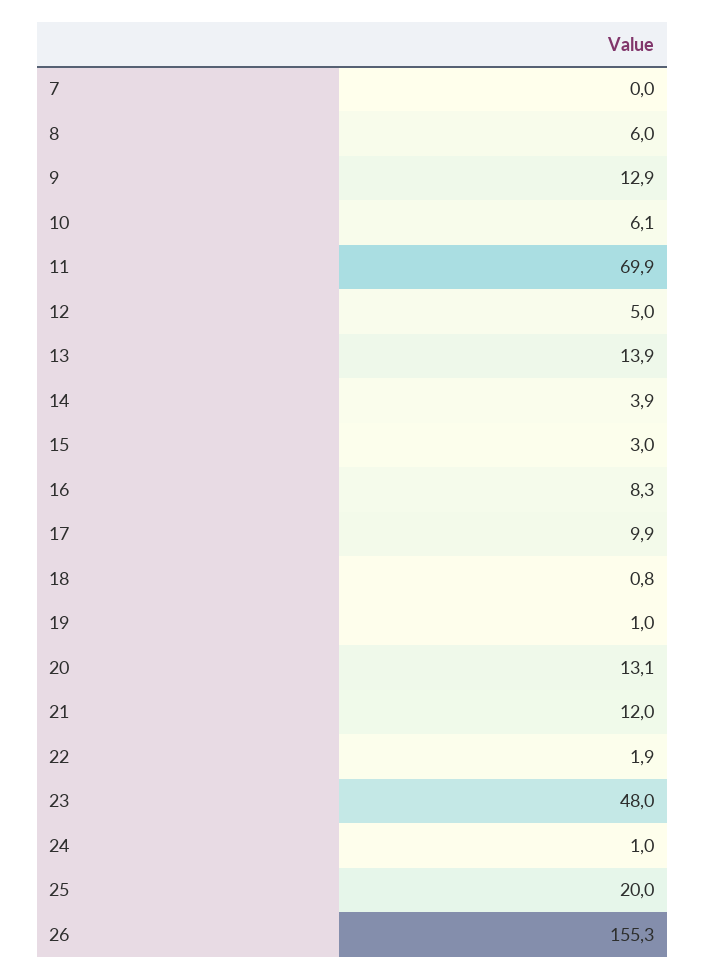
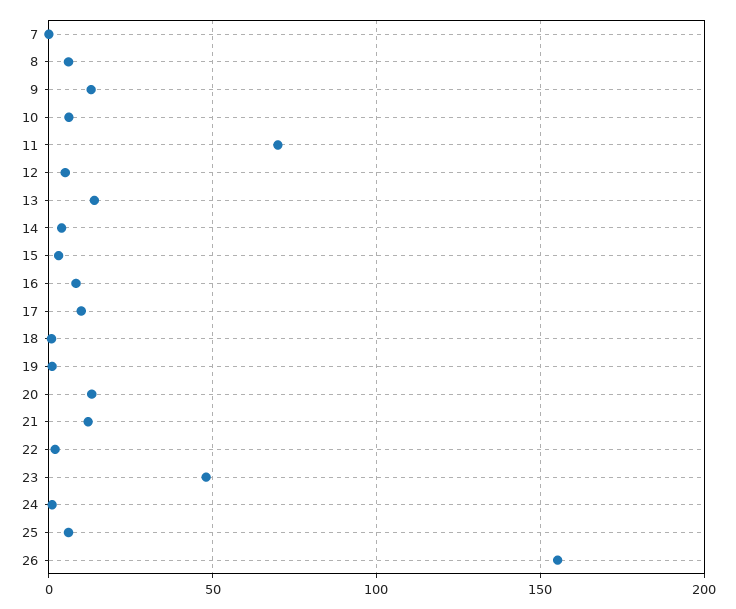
25: 20 -> 5

